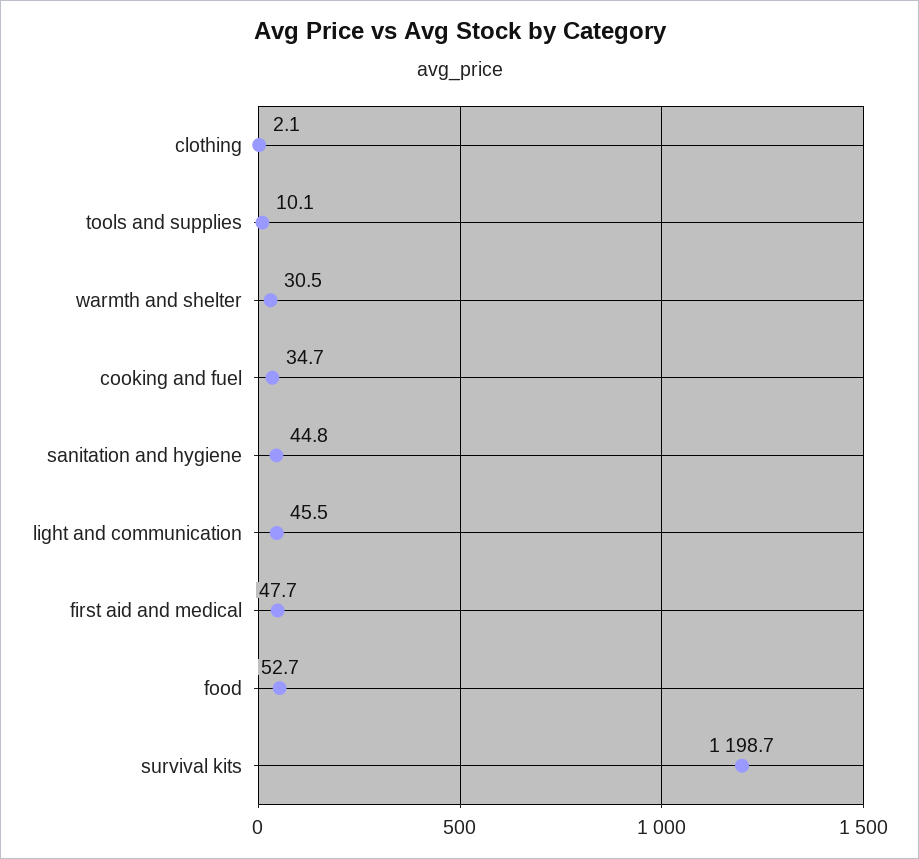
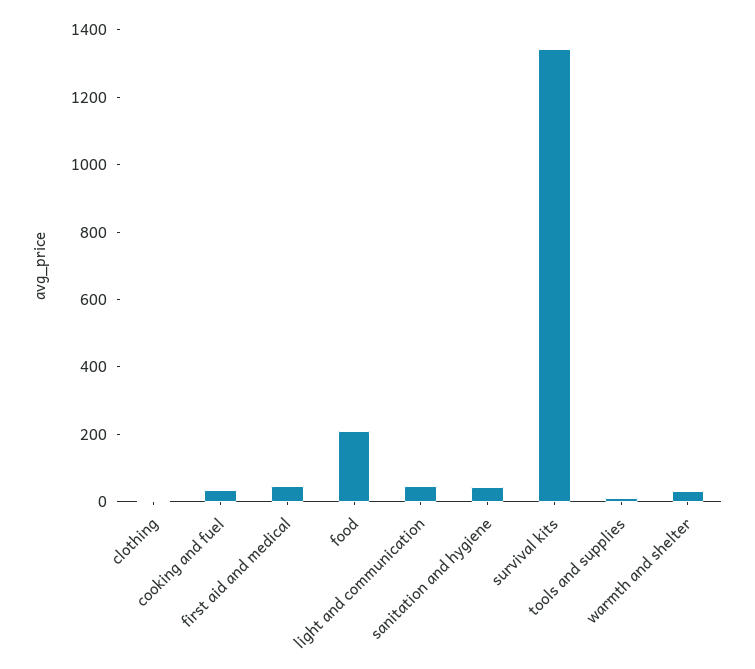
food: 52.7 -> 200
survival kits: 1198.7 -> 1350

